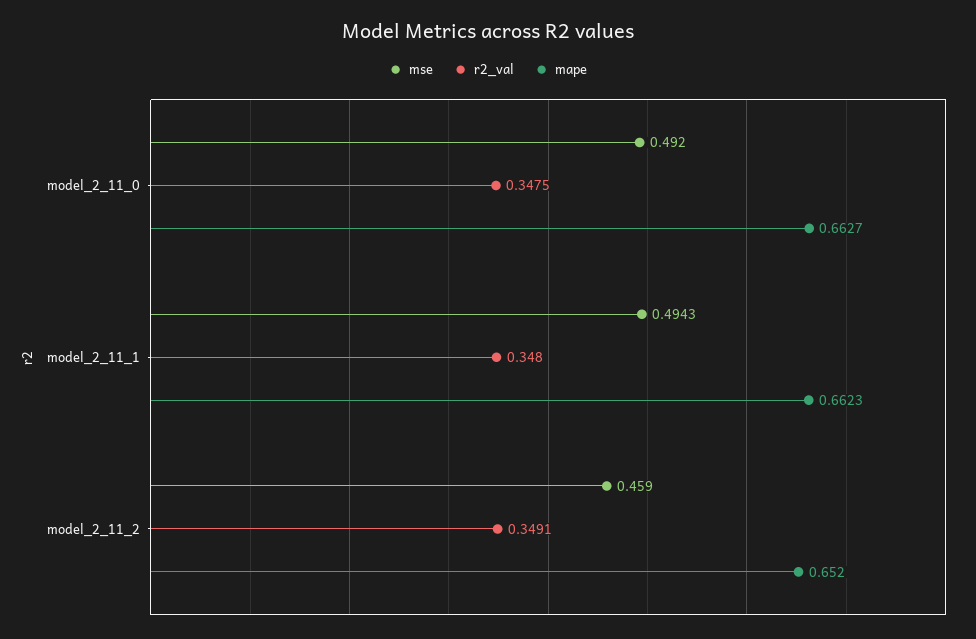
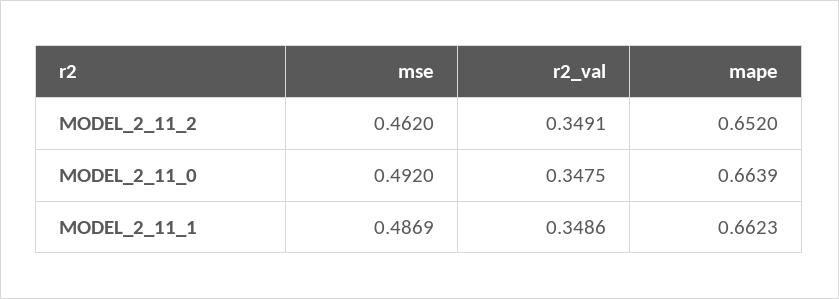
mape, model_2_11_0: 0.6627 -> 0.6639
mse, model_2_11_1: 0.4943 -> 0.4869
r2_val, model_2_11_1: 0.348 -> 0.3486
mse, model_2_11_2: 0.459 -> 0.462

